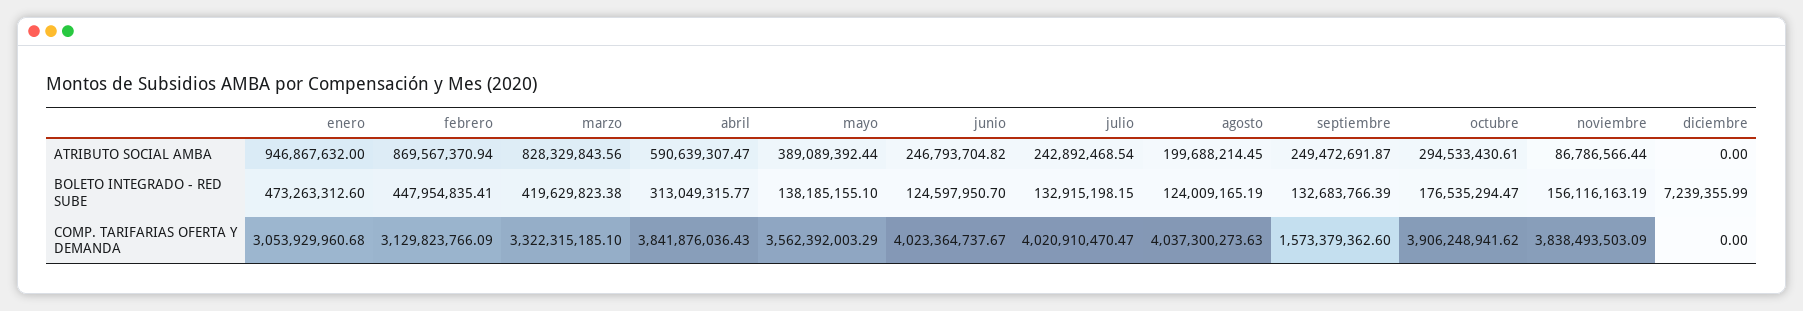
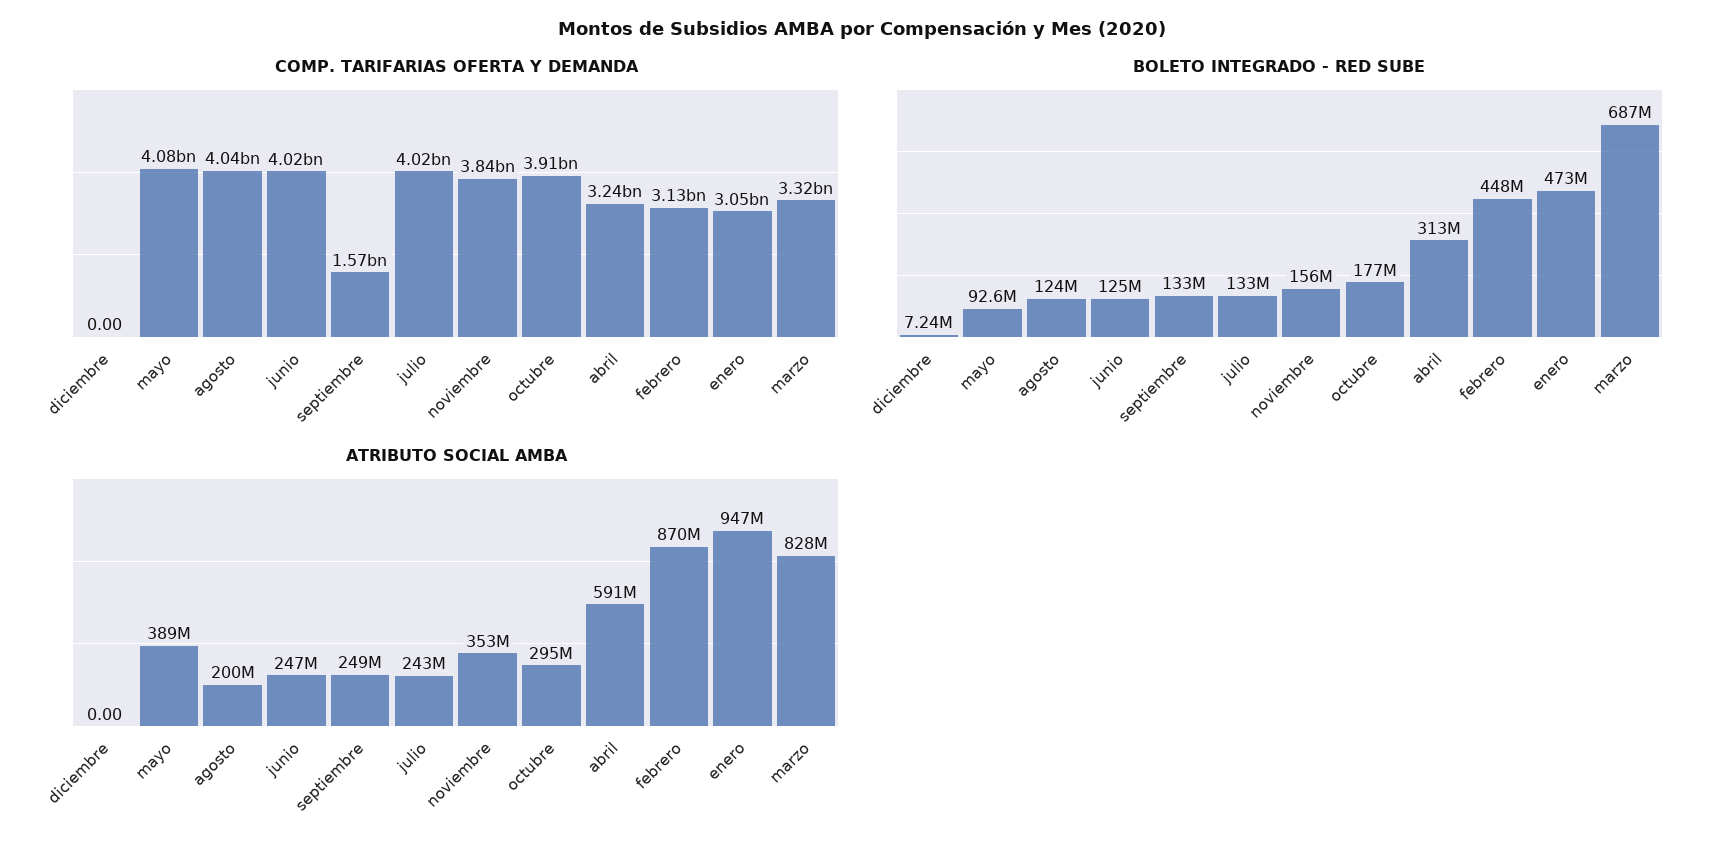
ATRIBUTO SOCIAL AMBA, noviembre: 86786566.44 -> 353000000
BOLETO INTEGRADO - RED SUBE, marzo: 419629823.38 -> 687000000
BOLETO INTEGRADO - RED SUBE, mayo: 138185155.1 -> 92600000
COMP. TARIFARIAS OFERTA Y DEMANDA, abril: 3841876036.43 -> 3240000000
COMP. TARIFARIAS OFERTA Y DEMANDA, mayo: 3562392003.29 -> 4080000000

